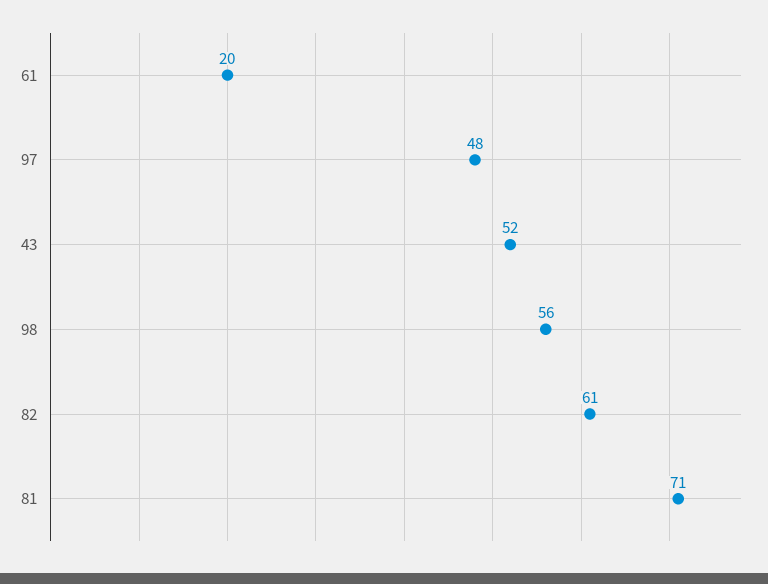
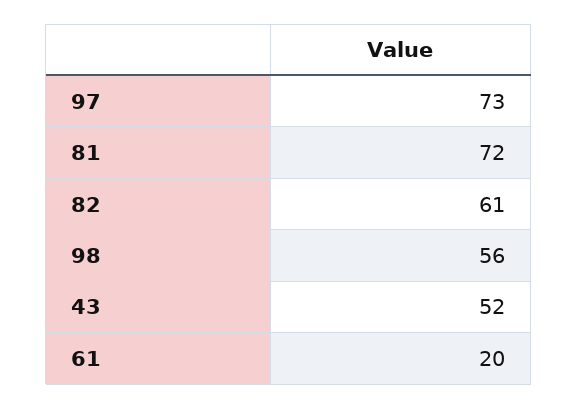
97: 48 -> 73
81: 71 -> 72

